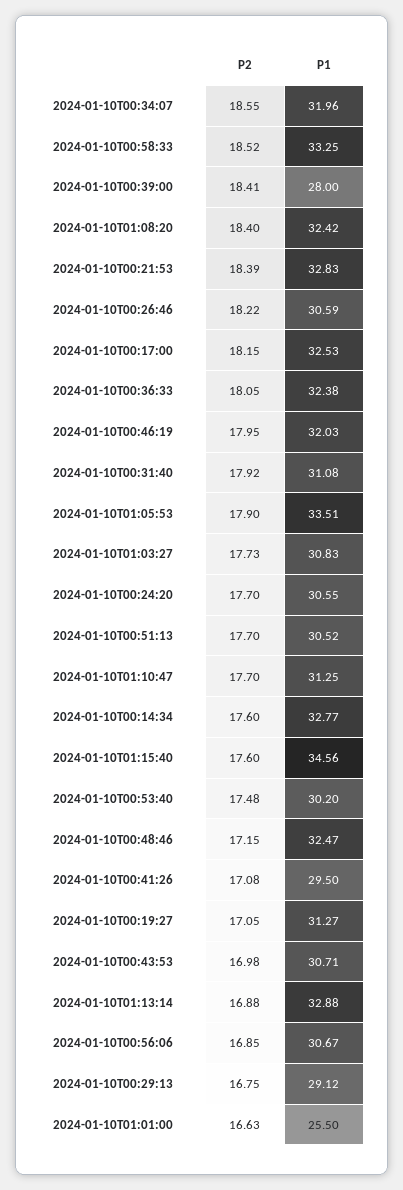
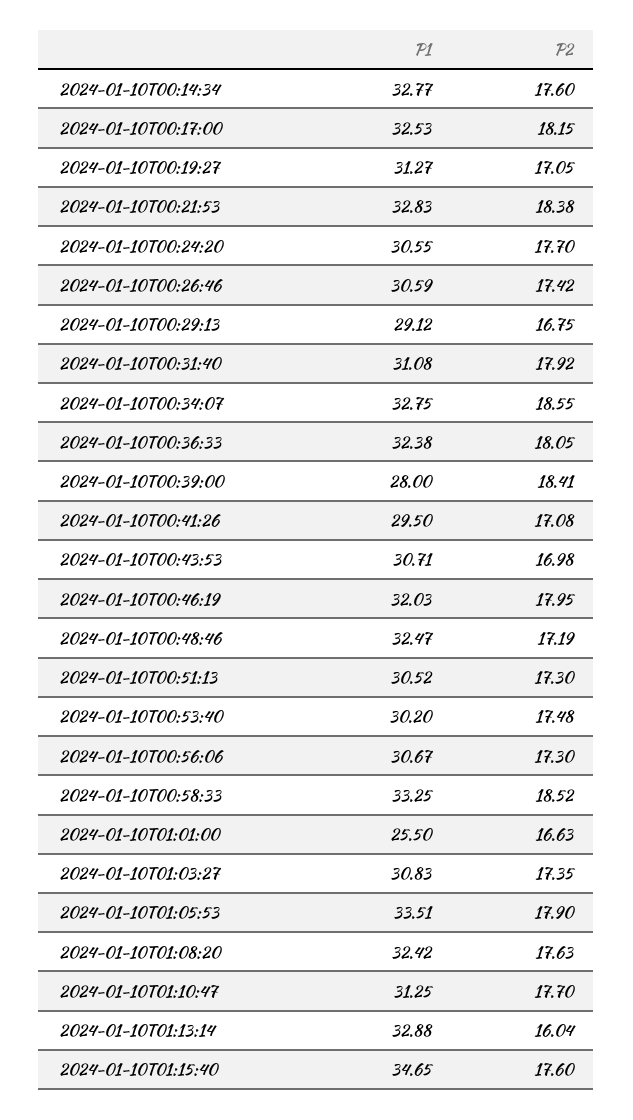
P1, 2024-01-10T00:34:07: 31.96 -> 32.75
P2, 2024-01-10T01:08:20: 18.4 -> 17.63
P2, 2024-01-10T00:21:53: 18.39 -> 18.38
P2, 2024-01-10T00:26:46: 18.22 -> 17.42
P2, 2024-01-10T01:03:27: 17.73 -> 17.35
P2, 2024-01-10T00:51:13: 17.7 -> 17.3
P1, 2024-01-10T01:15:40: 34.56 -> 34.65
P2, 2024-01-10T00:48:46: 17.15 -> 17.19
P2, 2024-01-10T01:13:14: 16.88 -> 16.04
P2, 2024-01-10T00:56:06: 16.85 -> 17.3

